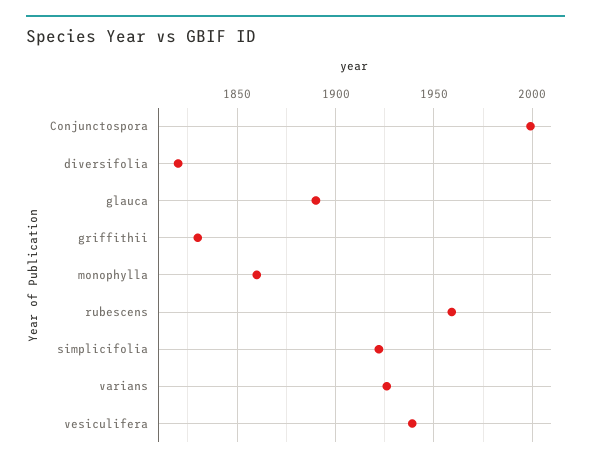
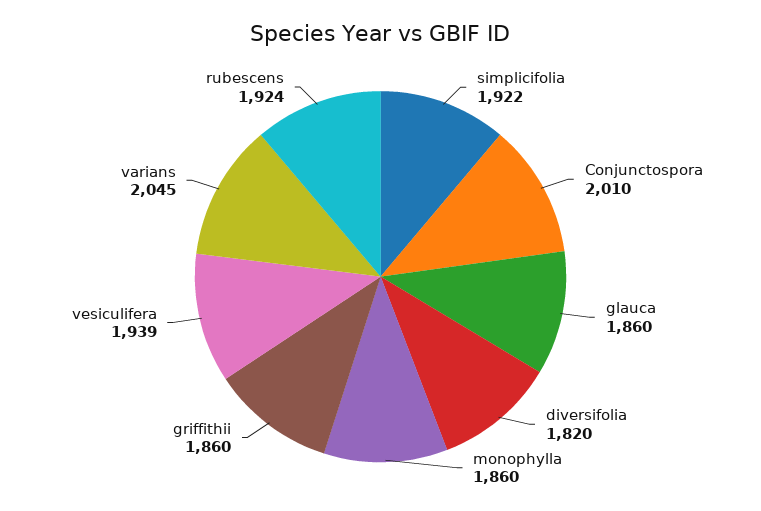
Conjunctospora: 2000 -> 2010
glauca: 1890 -> 1860
griffithii: 1830 -> 1860
rubescens: 1960 -> 1924
varians: 1925 -> 2045

